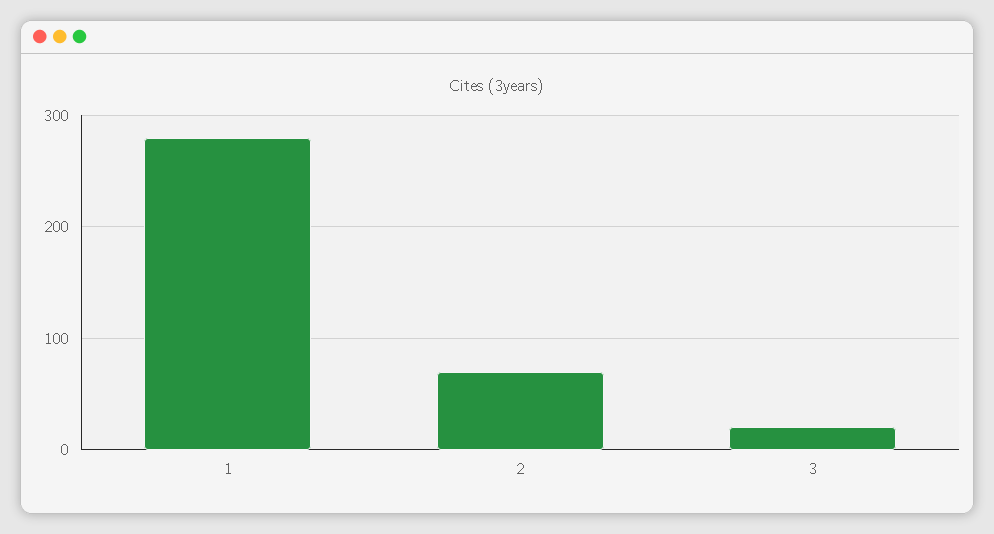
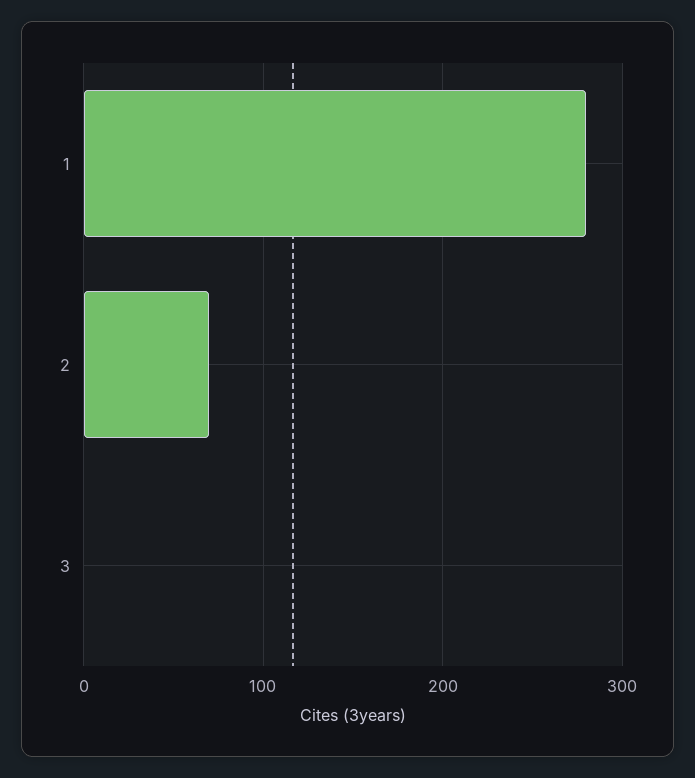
3: 20 -> 0

